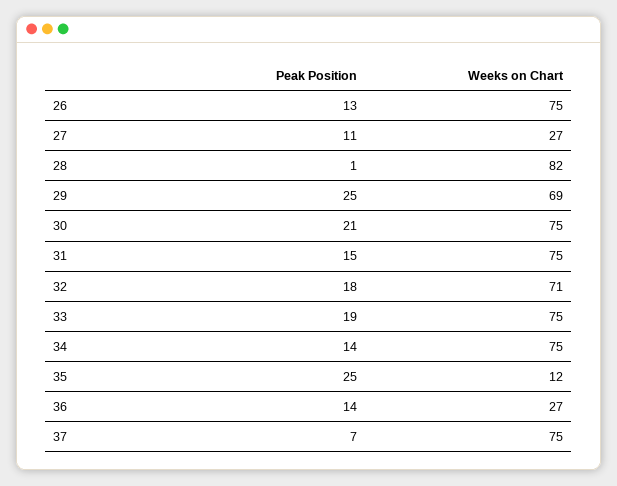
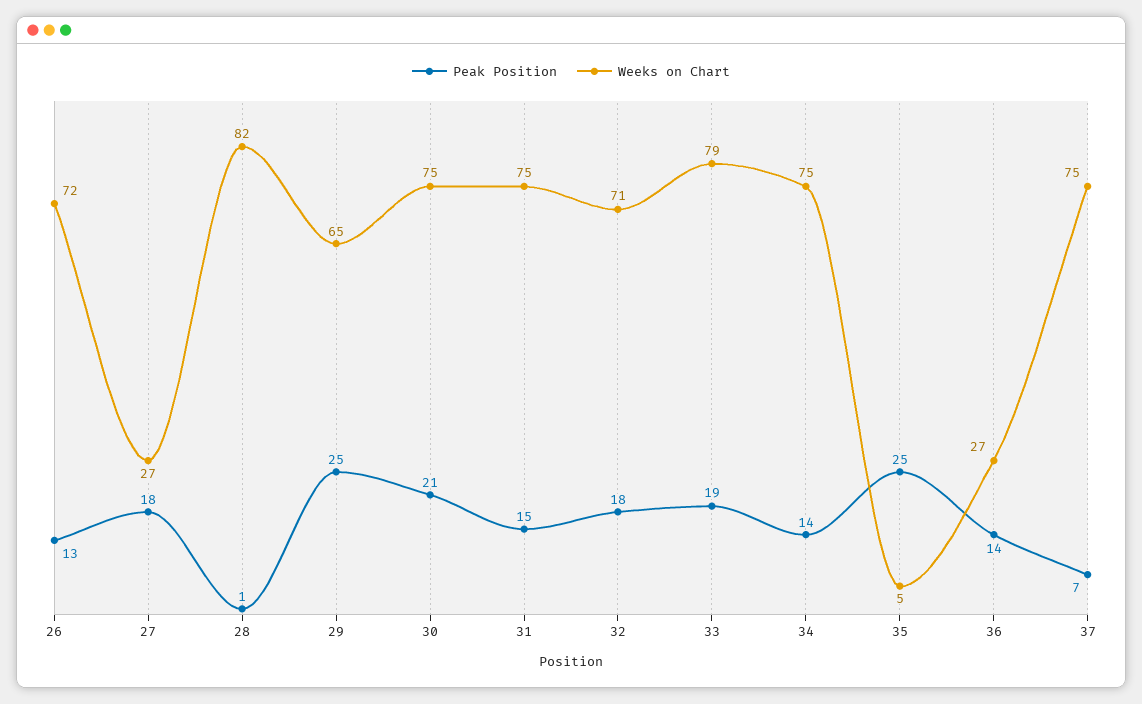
Weeks on Chart, 26: 75 -> 72
Peak Position, 27: 11 -> 18
Weeks on Chart, 29: 69 -> 65
Weeks on Chart, 33: 75 -> 79
Weeks on Chart, 35: 12 -> 5

